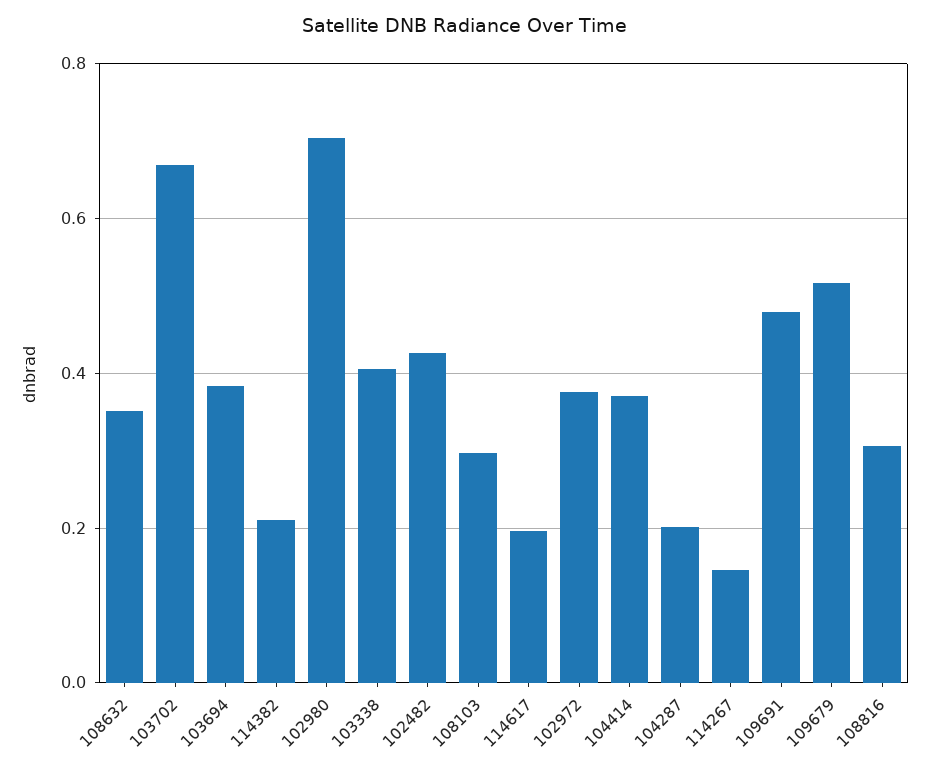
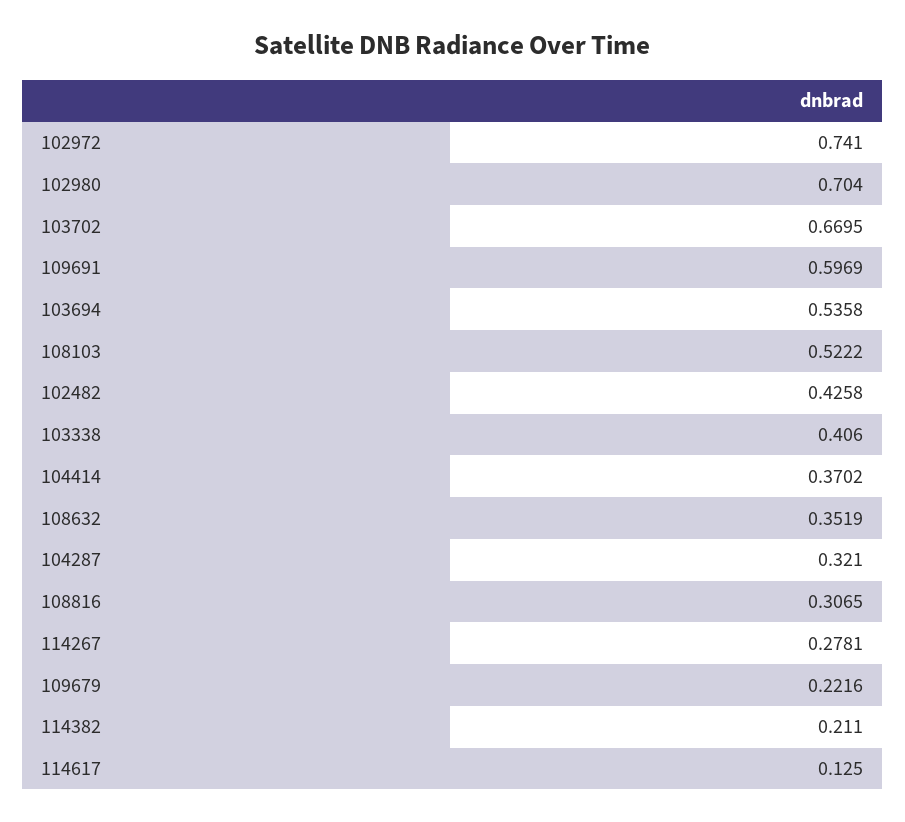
103694: 0.38 -> 0.5358
108103: 0.3 -> 0.5222
114617: 0.2 -> 0.125
102972: 0.38 -> 0.741
104287: 0.2 -> 0.321
114267: 0.14 -> 0.2781
109691: 0.48 -> 0.5969
109679: 0.52 -> 0.2216

